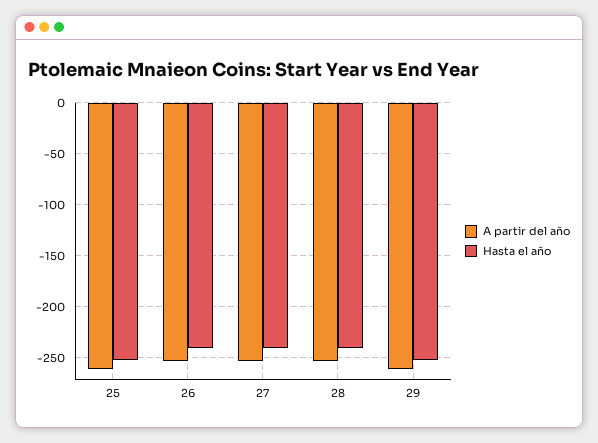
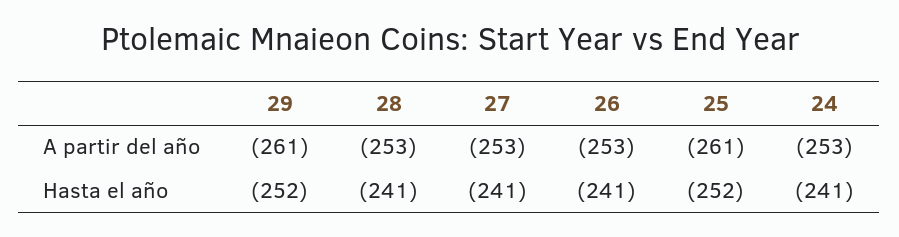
A partir del año, 24: none -> -253
Hasta el año, 24: none -> -241

